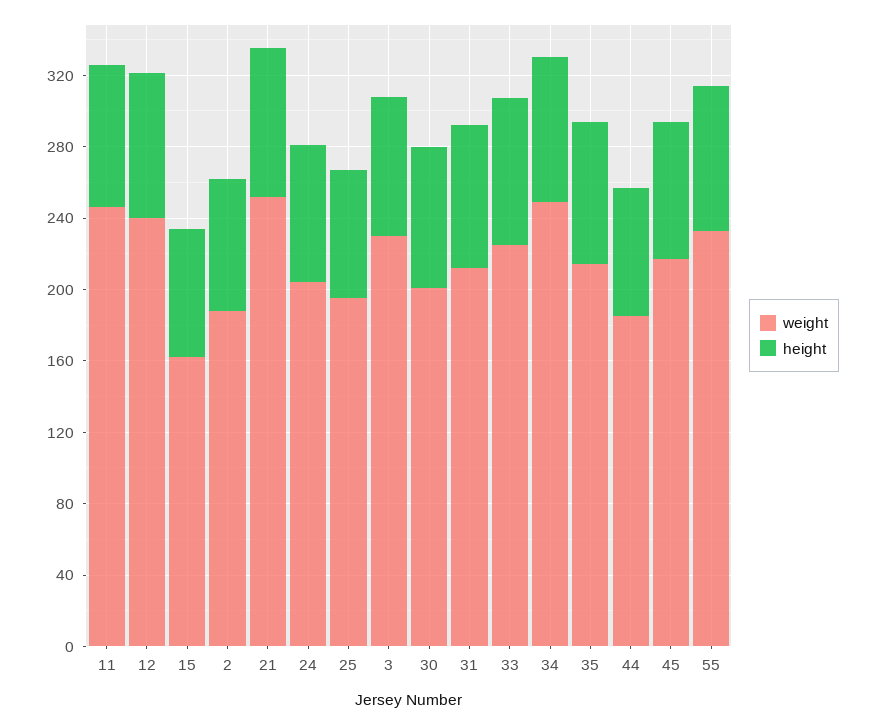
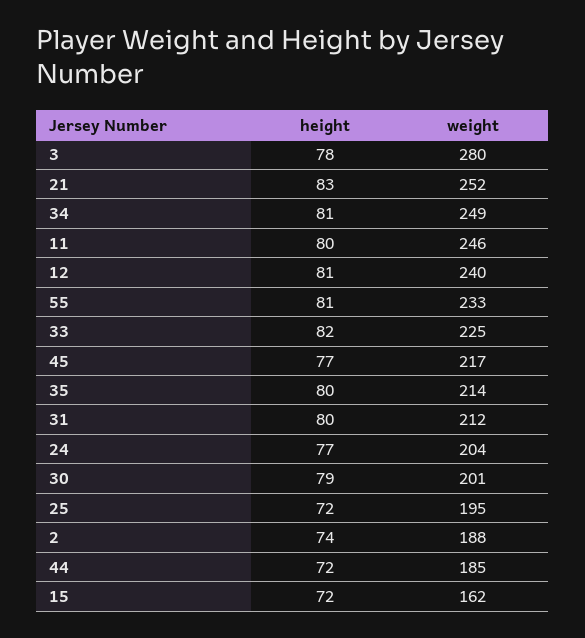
weight, 3: 230 -> 280

